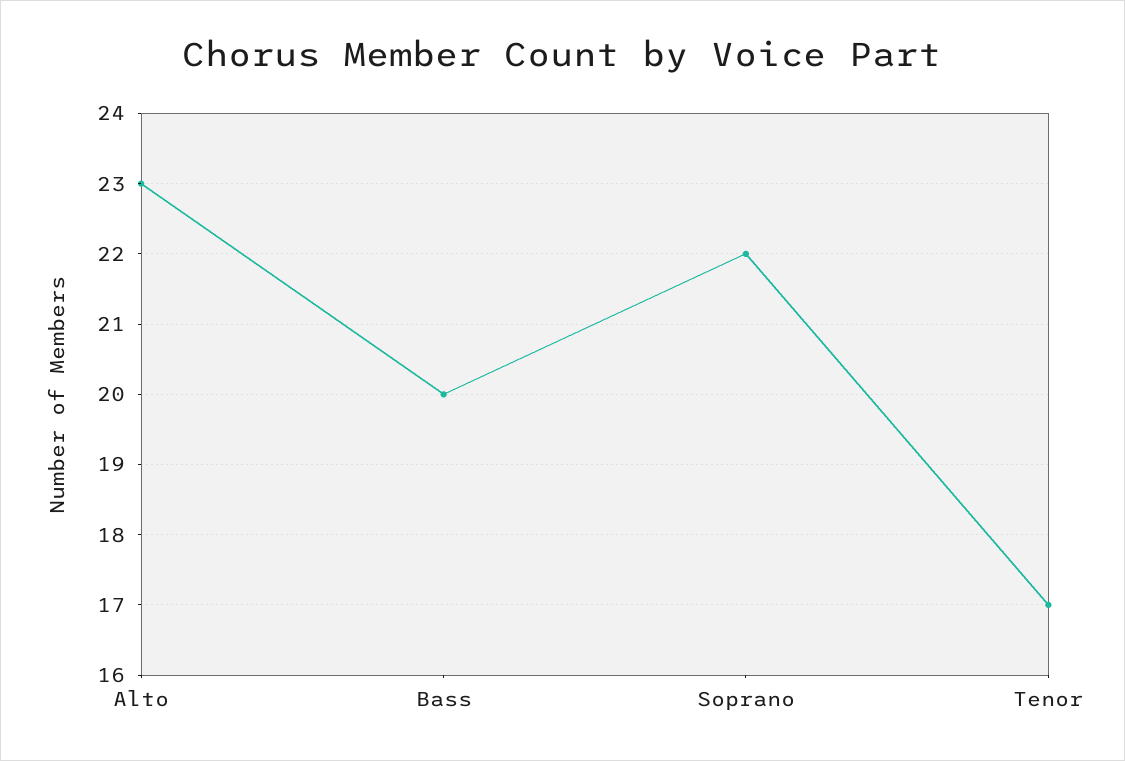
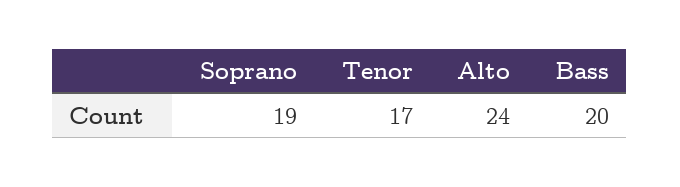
Alto: 23 -> 24
Soprano: 22 -> 19

